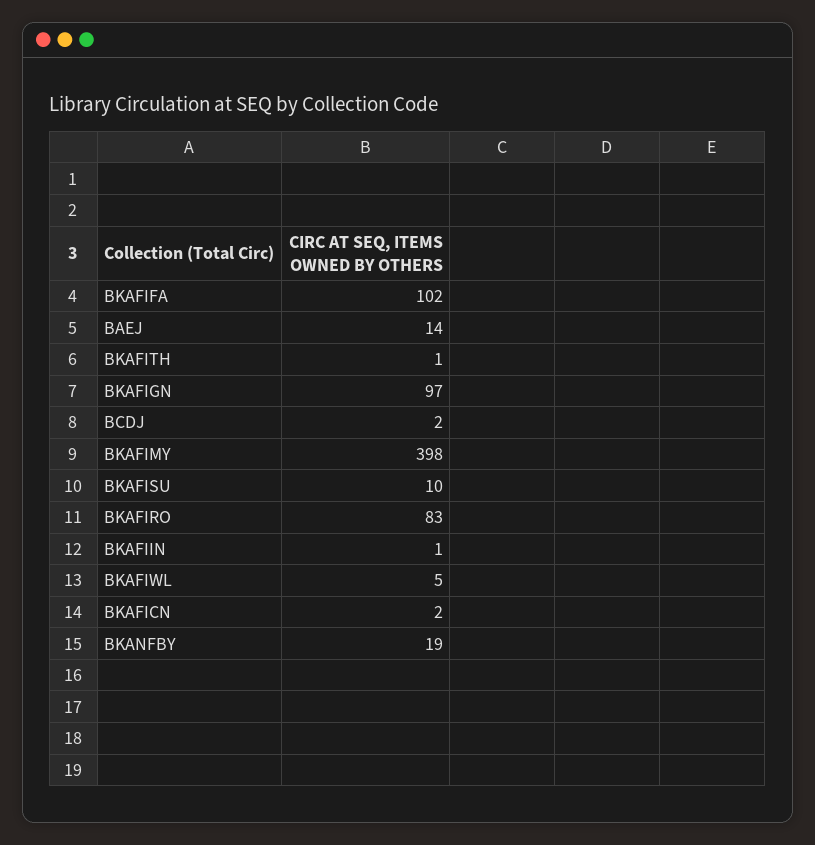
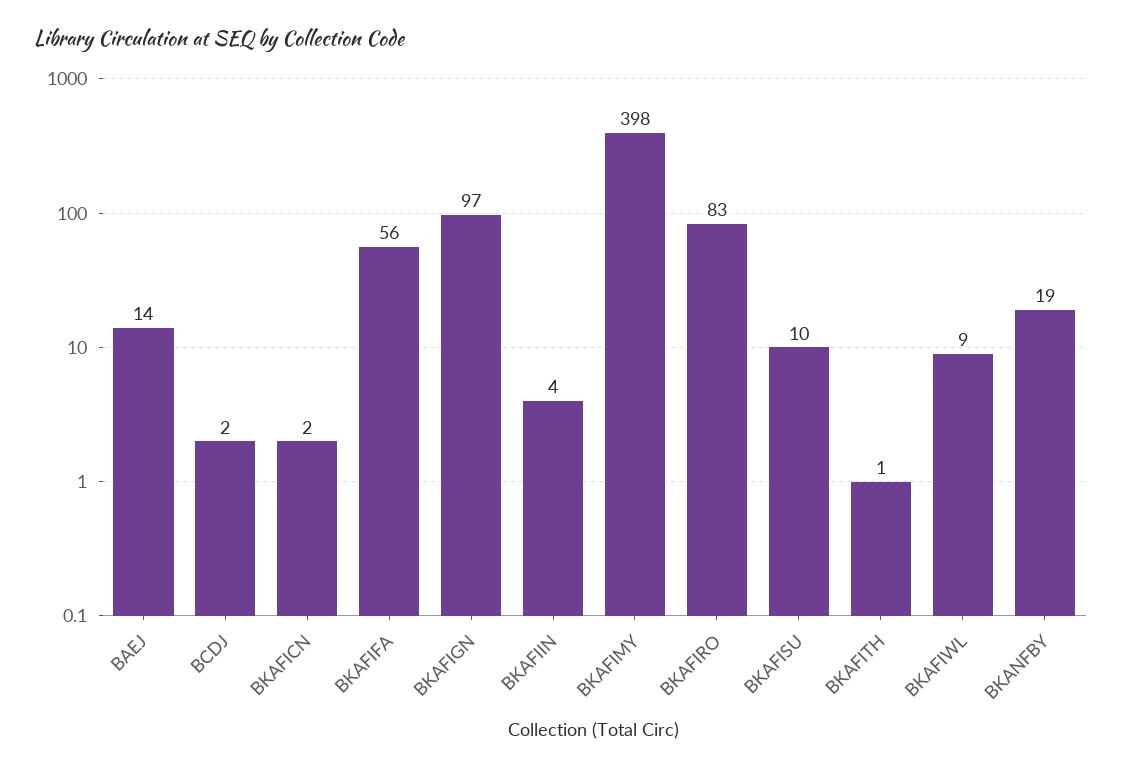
BKAFIFA: 102 -> 56
BKAFIIN: 1 -> 4
BKAFIWL: 5 -> 9

